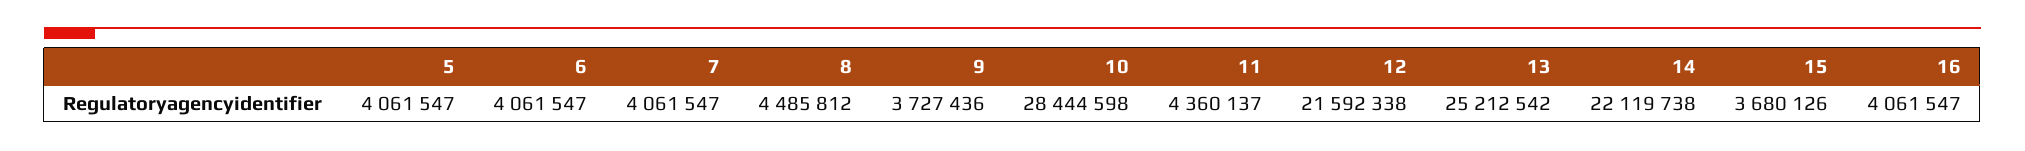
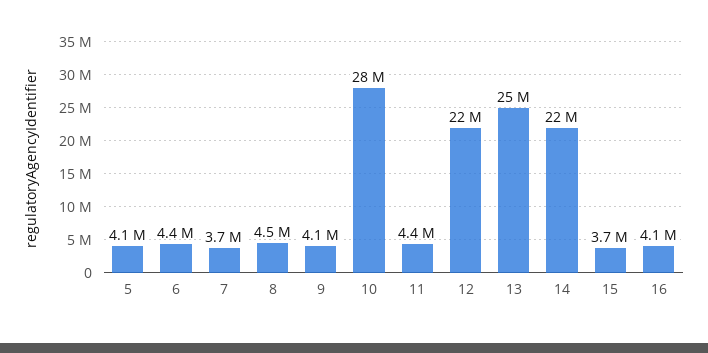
6: 4061547 -> 4400000
7: 4061547 -> 3700000
9: 3727436 -> 4100000

